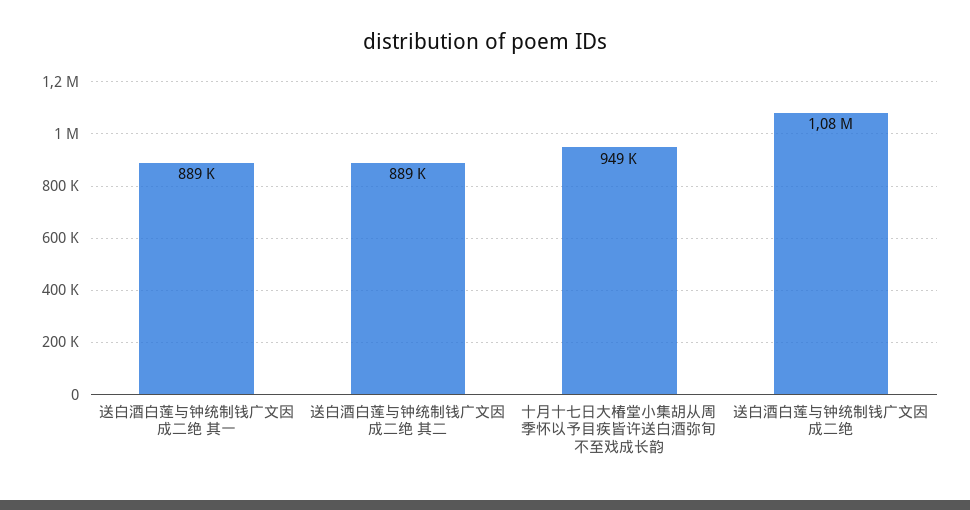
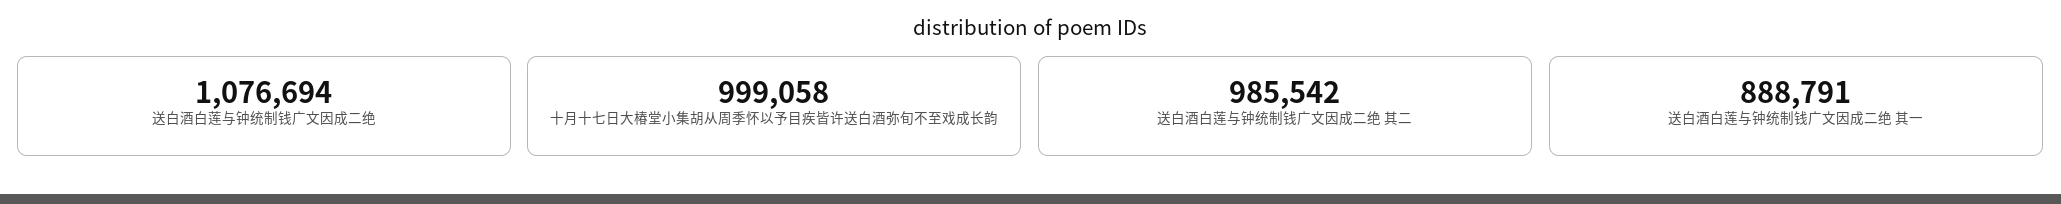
送白酒白莲与钟统制钱广文因成二绝 其二: 889000 -> 985542
十月十七日大椿堂小集胡从周季怀以予目疾皆许送白酒弥旬不至戏成长韵: 949000 -> 999058

